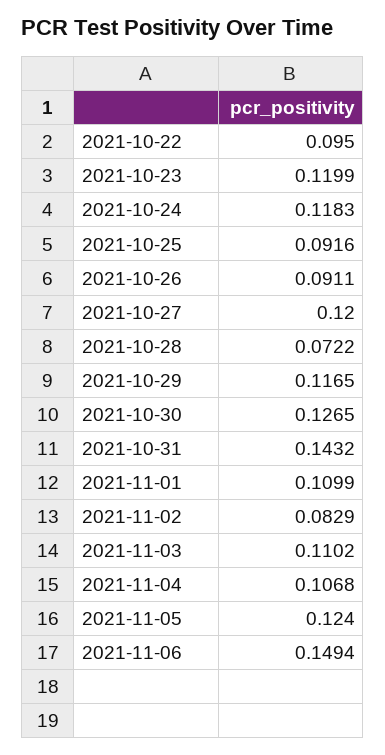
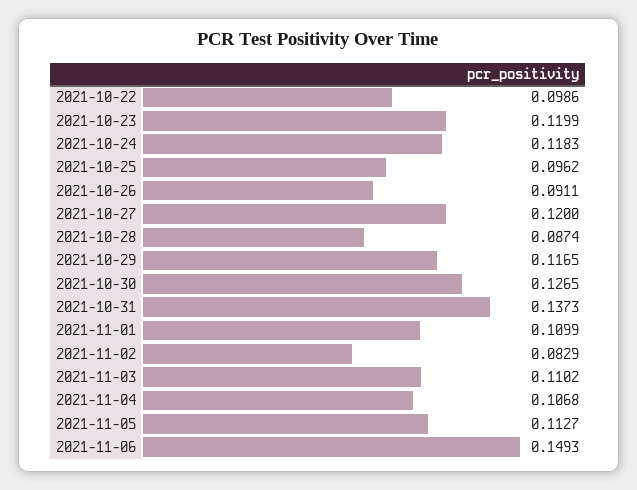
2021-10-22: 0.095 -> 0.0986
2021-10-25: 0.0916 -> 0.0962
2021-10-28: 0.0722 -> 0.0874
2021-10-31: 0.1432 -> 0.1373
2021-11-05: 0.124 -> 0.1127
2021-11-06: 0.1494 -> 0.1493

